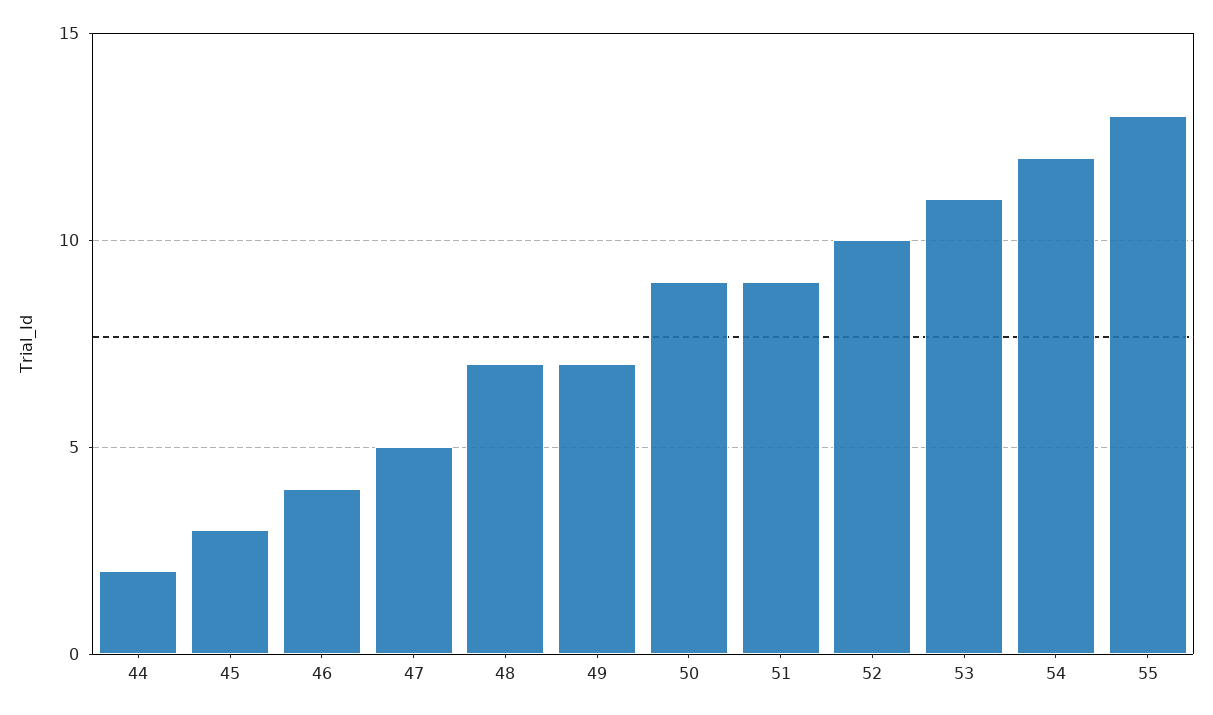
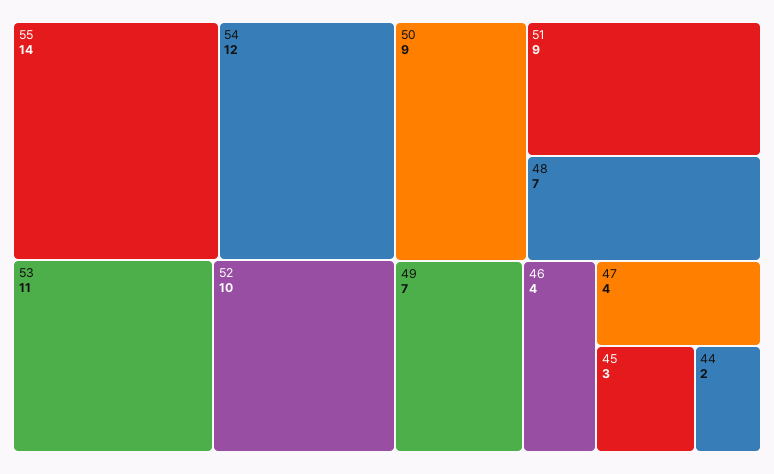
47: 5 -> 4
55: 13 -> 14

